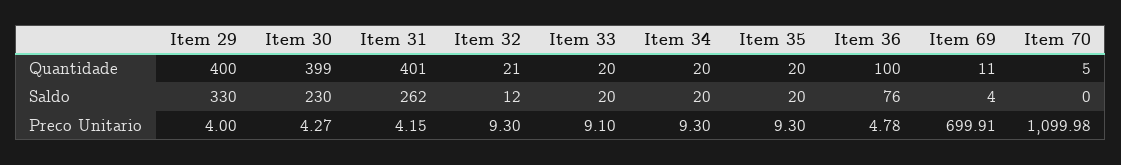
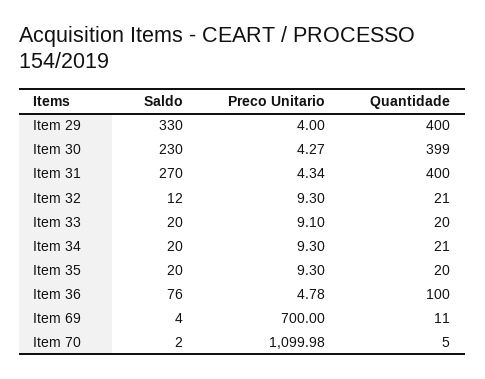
Item 31, Quantidade: 401 -> 400
Item 34, Quantidade: 20 -> 21
Item 31, Saldo: 262 -> 270
Item 70, Saldo: 0 -> 2
Item 31, Preco Unitario: 4.15 -> 4.34
Item 69, Preco Unitario: 699.91 -> 700

